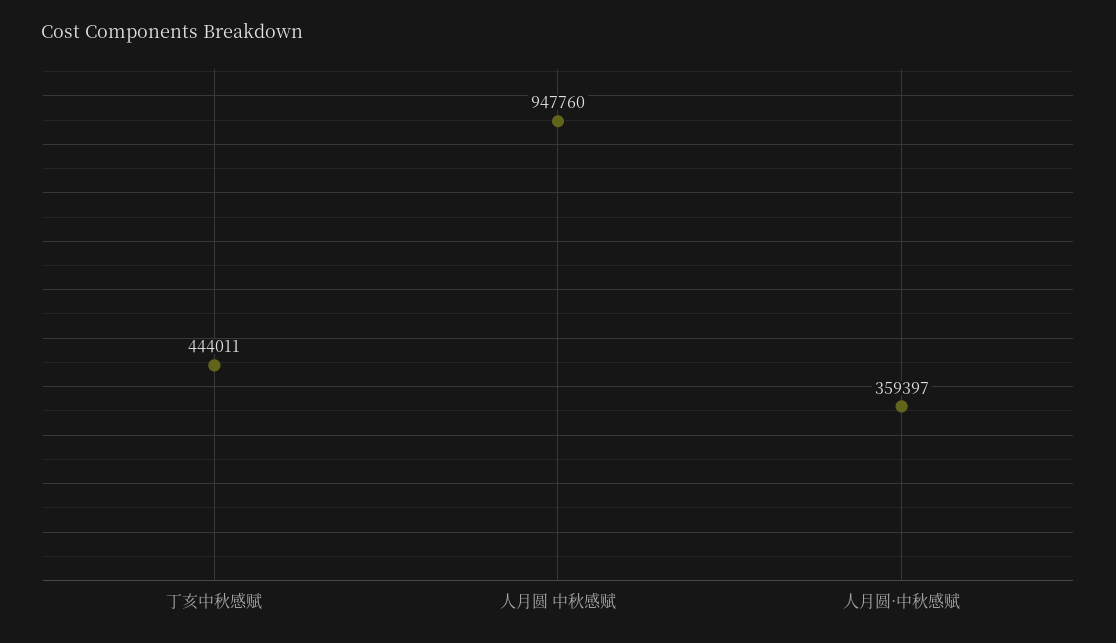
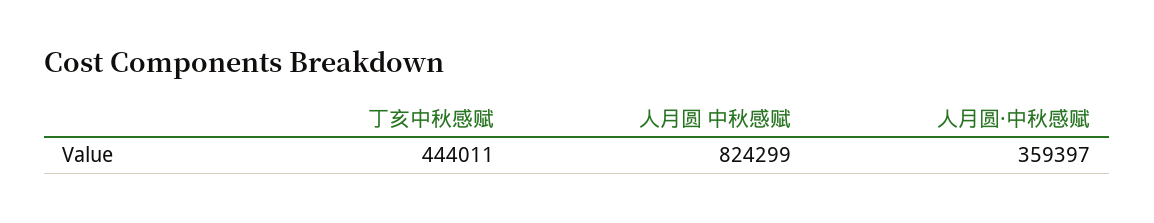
人月圆 中秋感赋: 947760 -> 824299

